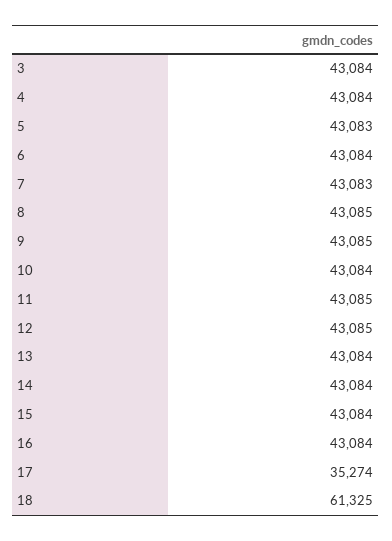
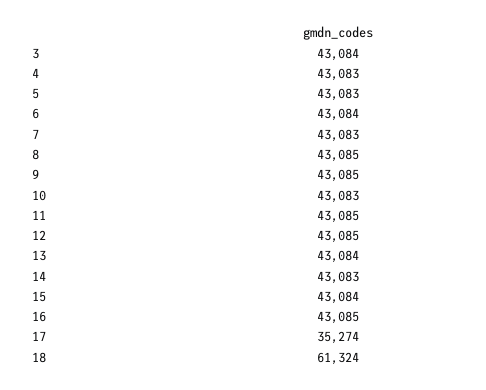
4: 43084 -> 43083
10: 43084 -> 43083
14: 43084 -> 43083
16: 43084 -> 43085
18: 61325 -> 61324

